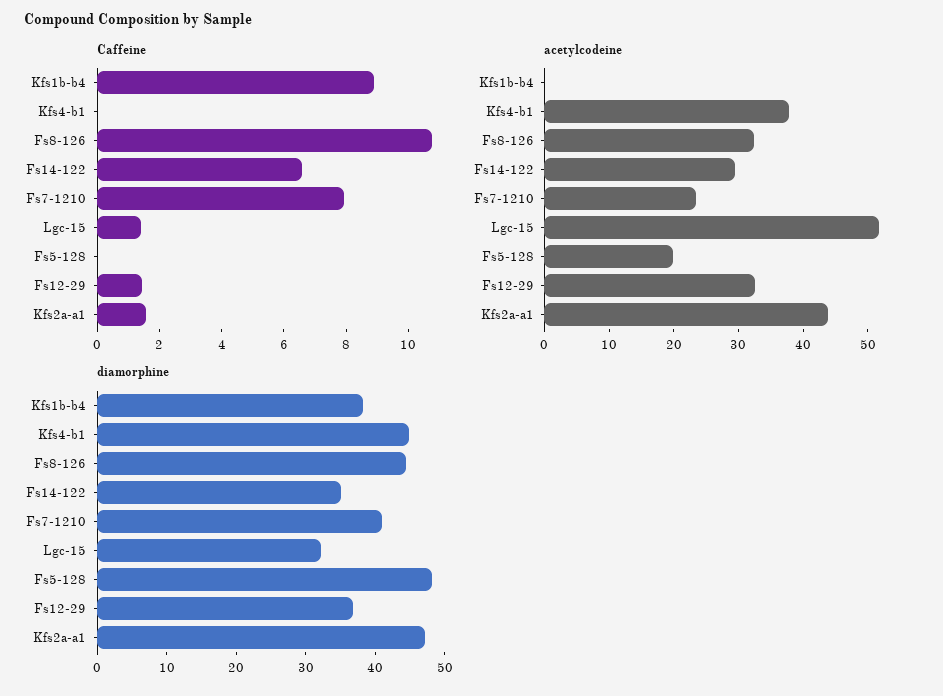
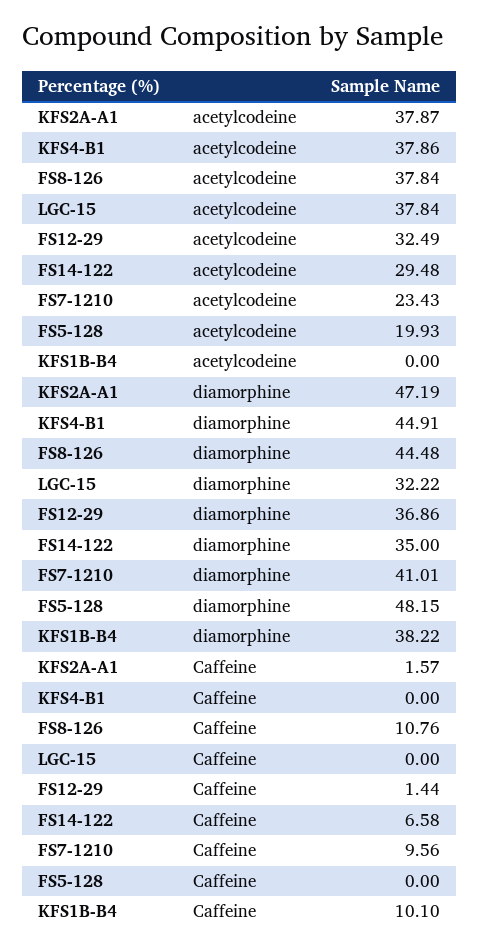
Caffeine, Kfs1b-b4: 9 -> 10.1
Caffeine, Fs7-1210: 8 -> 9.56
Caffeine, Lgc-15: 1.5 -> 0
acetylcodeine, Fs8-126: 32 -> 37.84
acetylcodeine, Lgc-15: 52 -> 37.84
acetylcodeine, Kfs2a-a1: 44 -> 37.87

